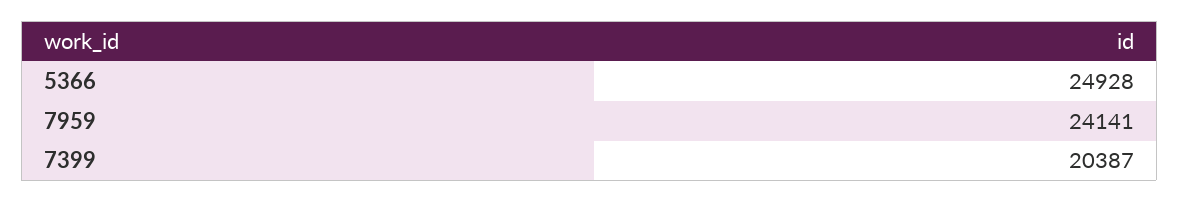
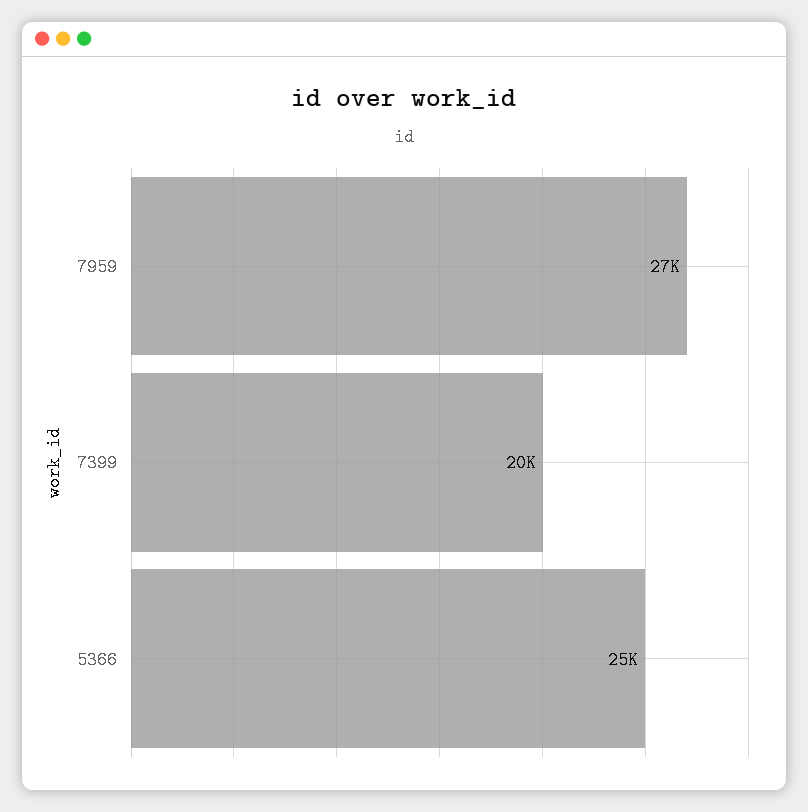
7959: 24141 -> 27000

